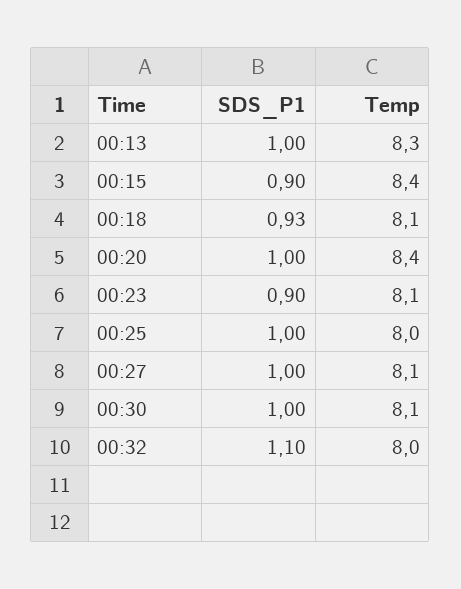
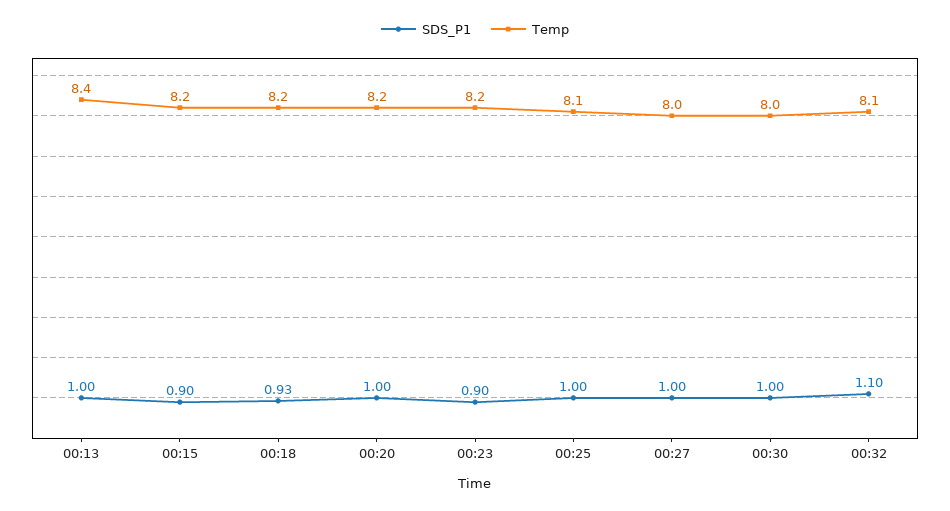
Temp, 00:13: 8.3 -> 8.4
Temp, 00:15: 8.4 -> 8.2
Temp, 00:18: 8.1 -> 8.2
Temp, 00:20: 8.4 -> 8.2
Temp, 00:23: 8.1 -> 8.2
Temp, 00:25: 8 -> 8.1
Temp, 00:27: 8.1 -> 8
Temp, 00:30: 8.1 -> 8
Temp, 00:32: 8 -> 8.1

